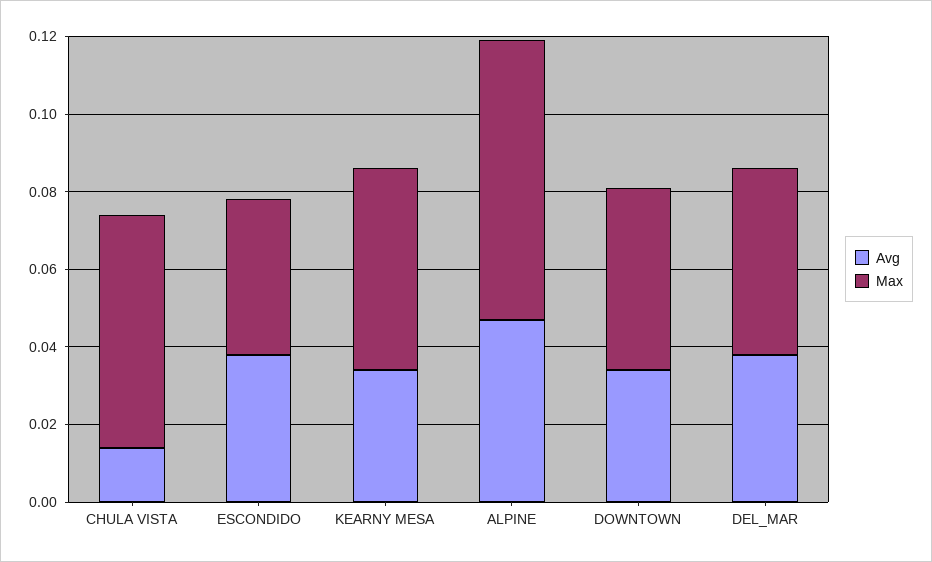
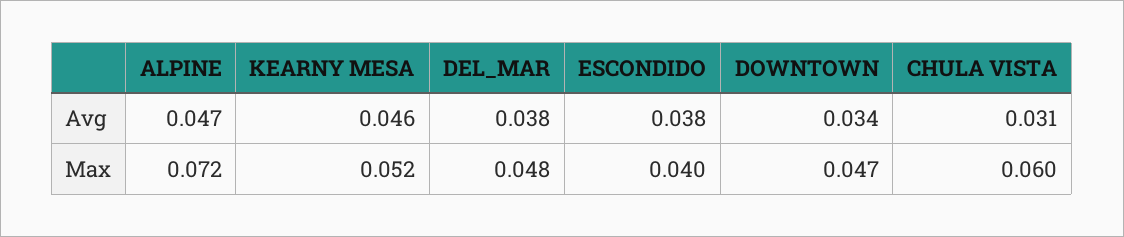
Avg, CHULA VISTA: 0.015 -> 0.031
Avg, KEARNY MESA: 0.035 -> 0.046

